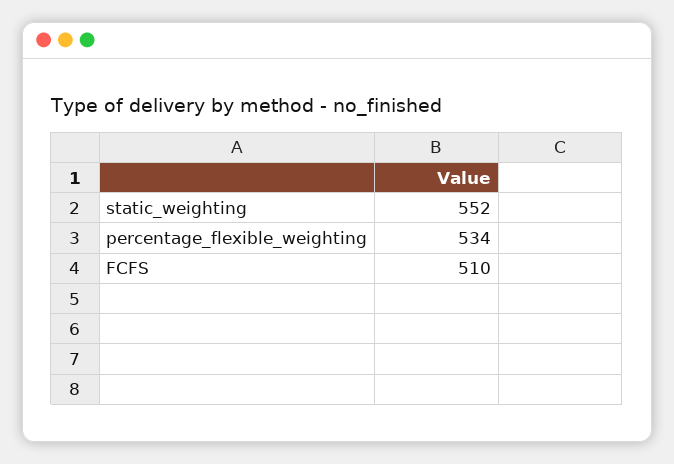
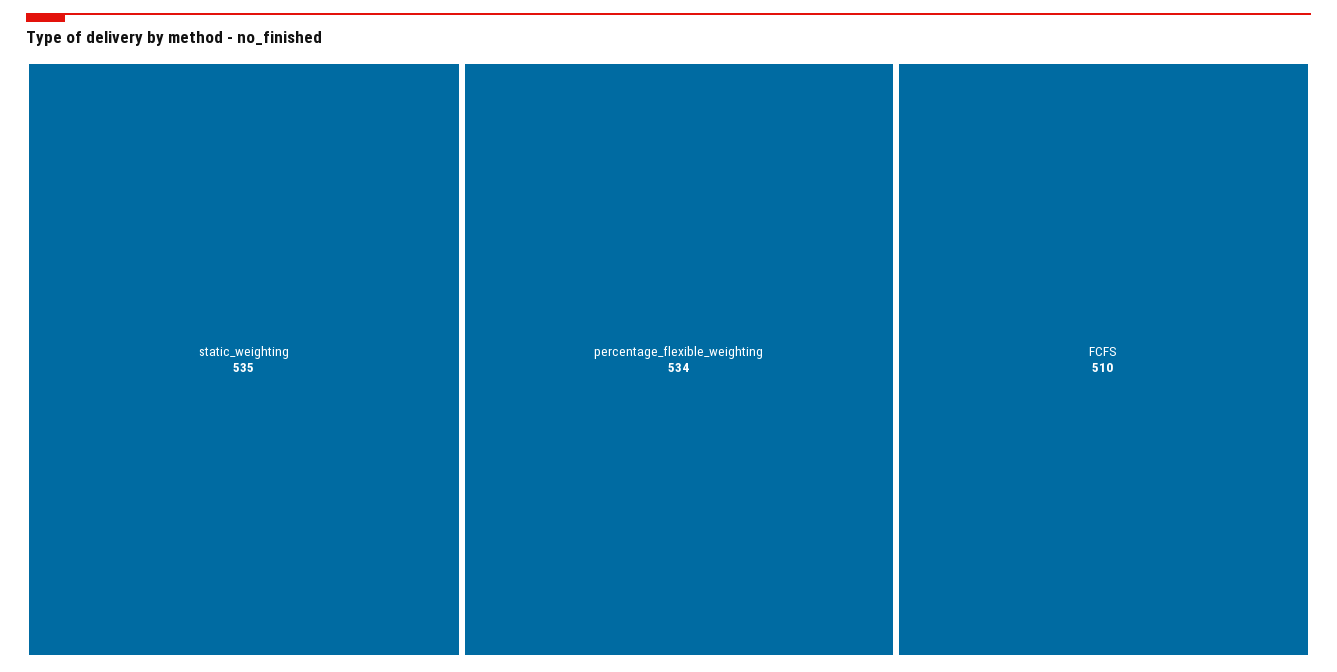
static_weighting: 552 -> 535

